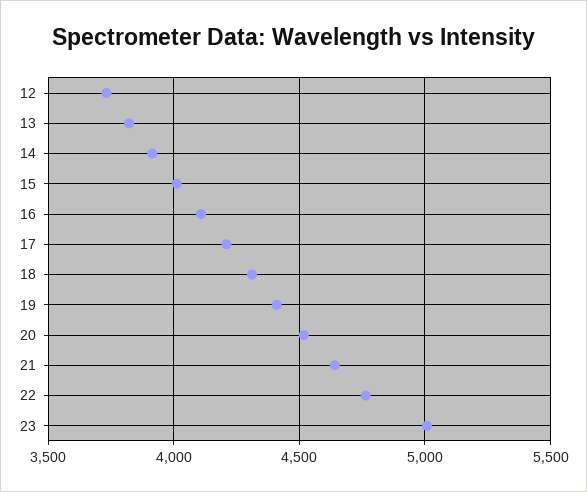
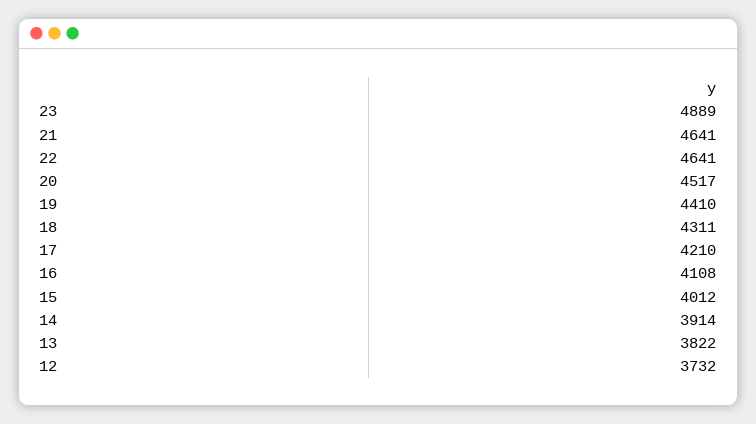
22: 4750 -> 4641
23: 5000 -> 4889

